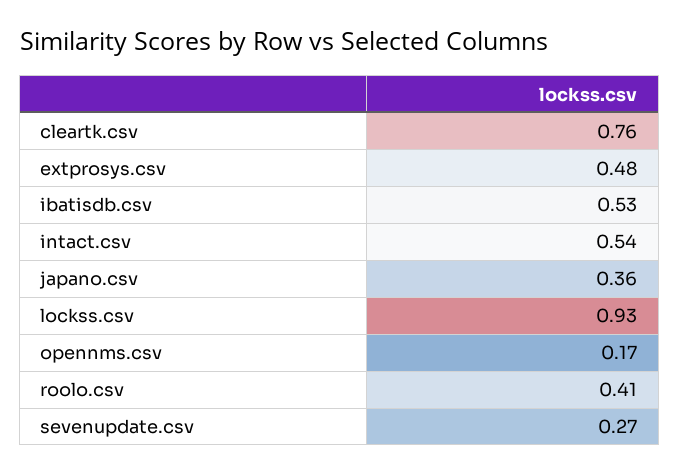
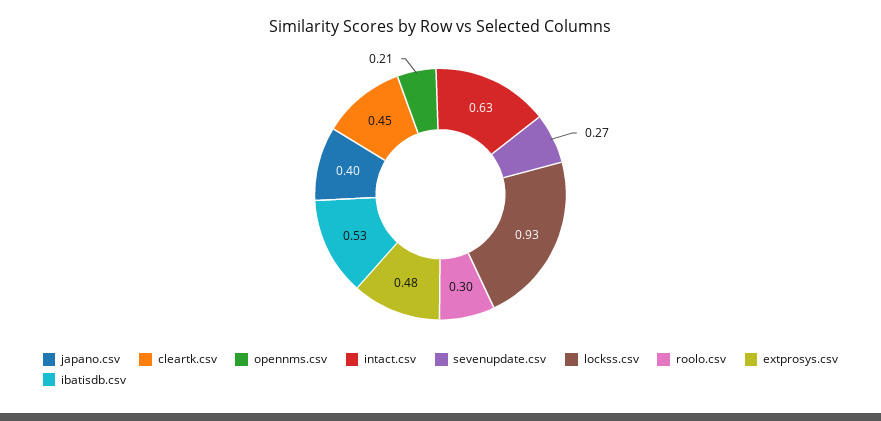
cleartk.csv: 0.76 -> 0.45
intact.csv: 0.54 -> 0.63
japano.csv: 0.36 -> 0.4
opennms.csv: 0.17 -> 0.21
roolo.csv: 0.41 -> 0.3

